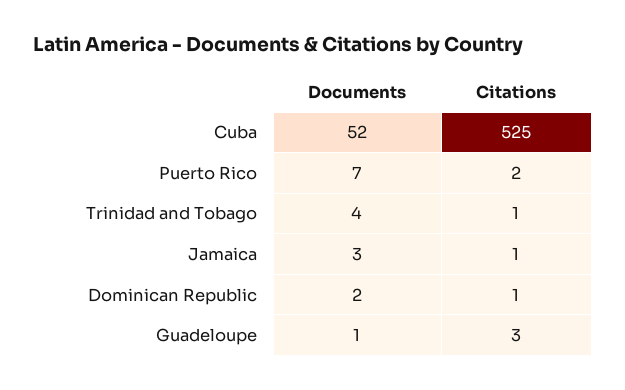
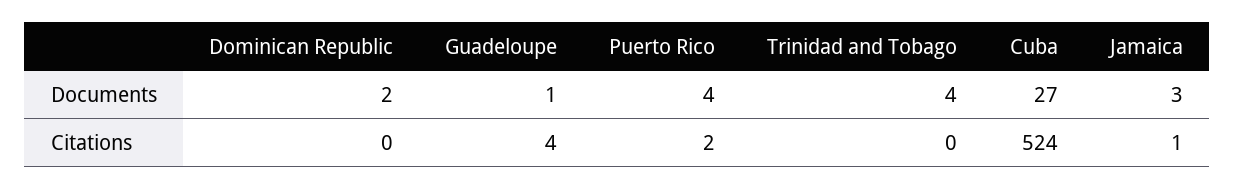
Documents, Cuba: 52 -> 27
Citations, Cuba: 525 -> 524
Documents, Puerto Rico: 7 -> 4
Citations, Trinidad and Tobago: 1 -> 0
Citations, Dominican Republic: 1 -> 0
Citations, Guadeloupe: 3 -> 4

